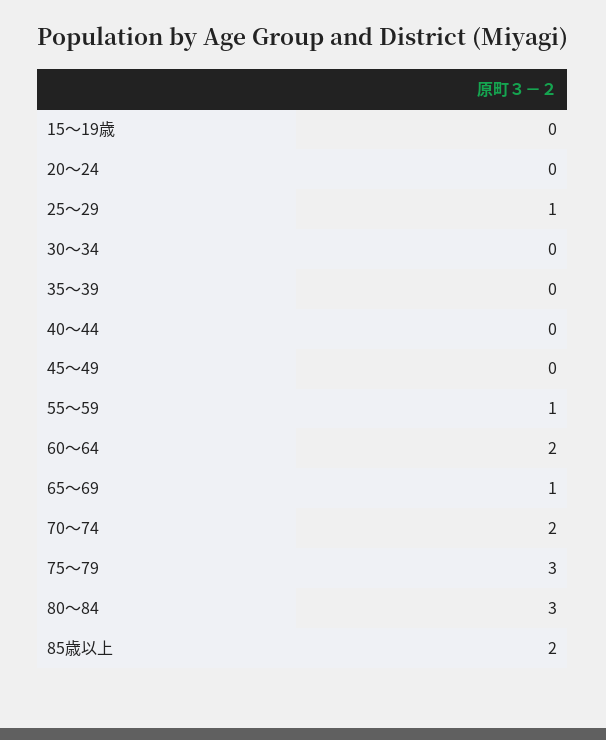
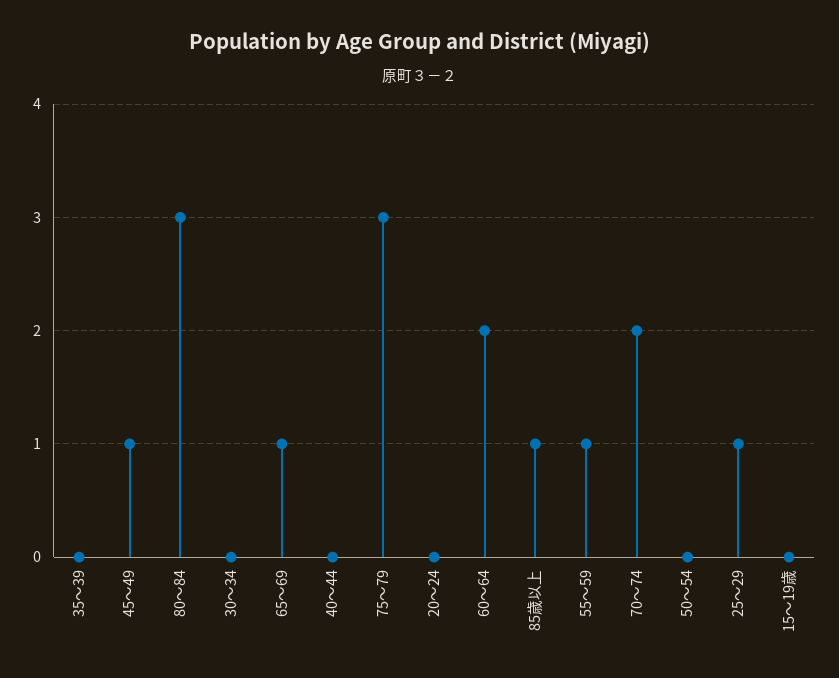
45～49: 0 -> 1
85歳以上: 2 -> 1
50～54: none -> 0

